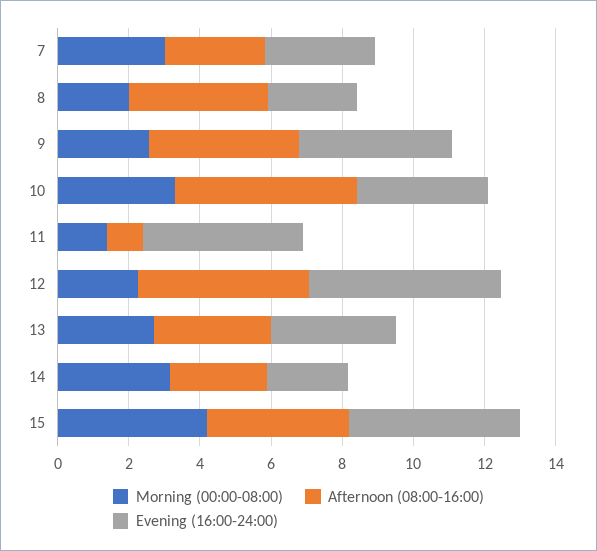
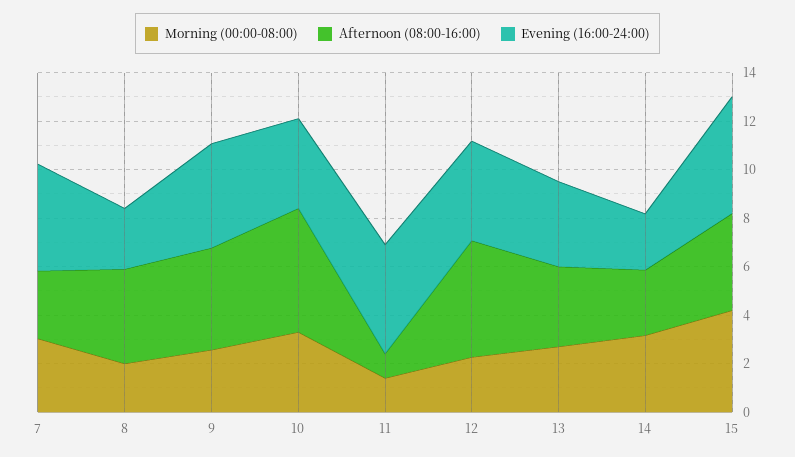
Evening (16:00-24:00), 7: 3 -> 4.5
Evening (16:00-24:00), 12: 5.5 -> 4

